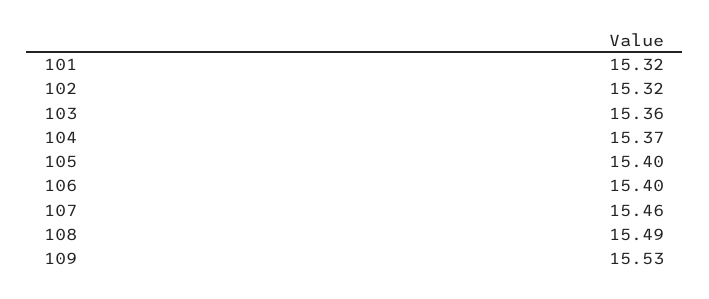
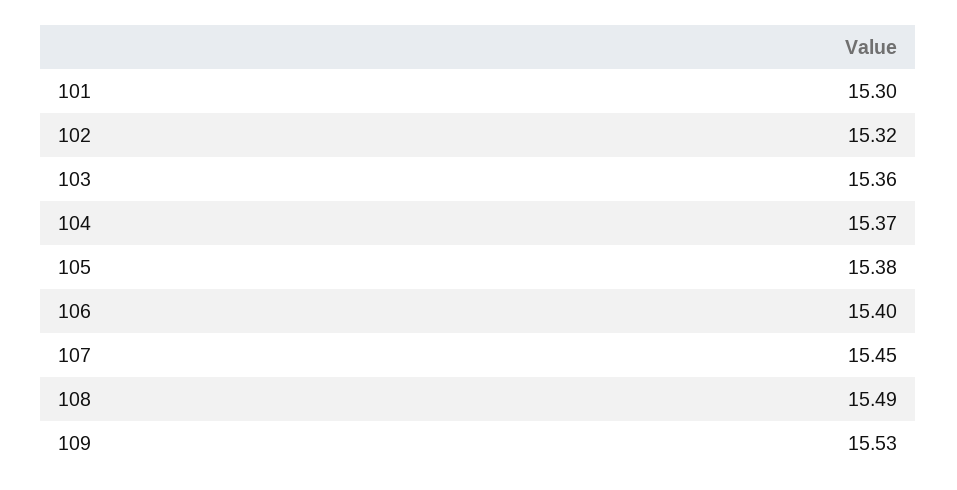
101: 15.32 -> 15.3
105: 15.4 -> 15.38
107: 15.46 -> 15.45

